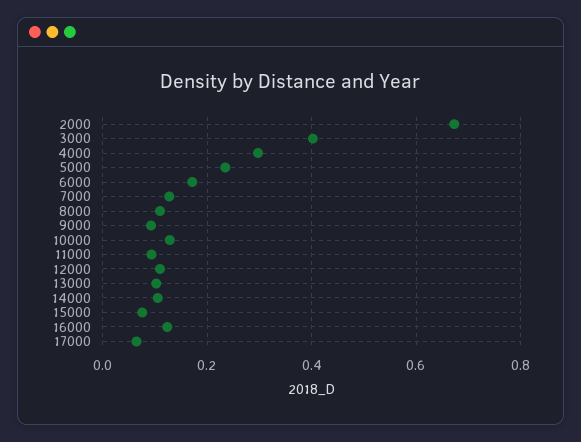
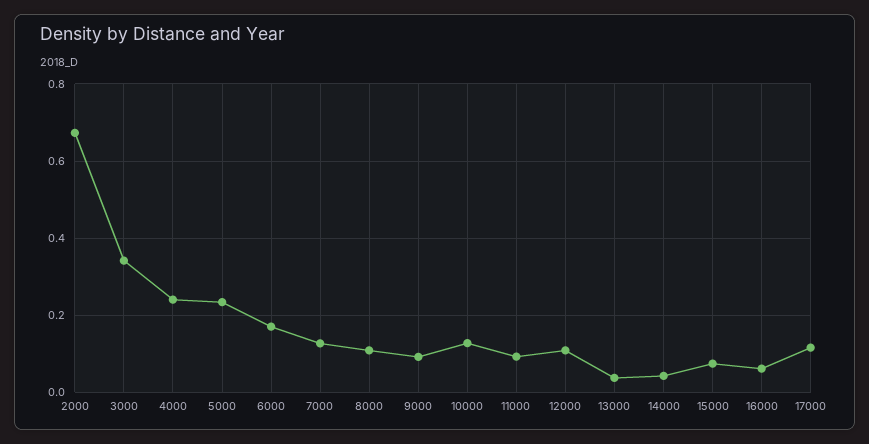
3000: 0.4 -> 0.34
4000: 0.3 -> 0.24
13000: 0.1 -> 0.04
14000: 0.1 -> 0.04
16000: 0.12 -> 0.06
17000: 0.06 -> 0.12

